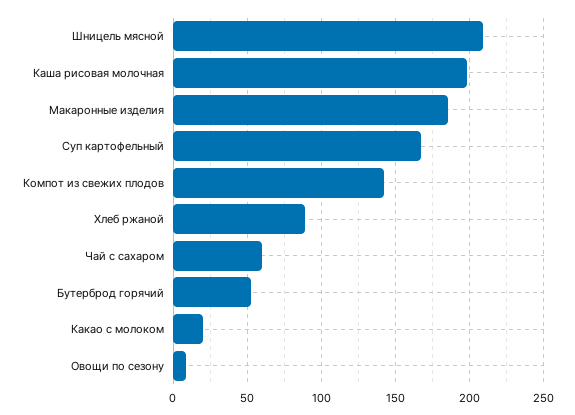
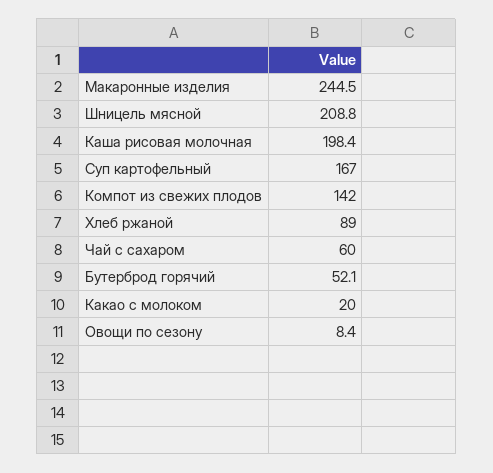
Макаронные изделия: 185 -> 244.5

